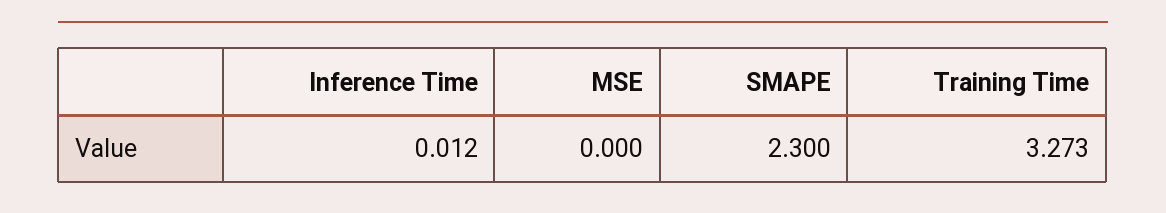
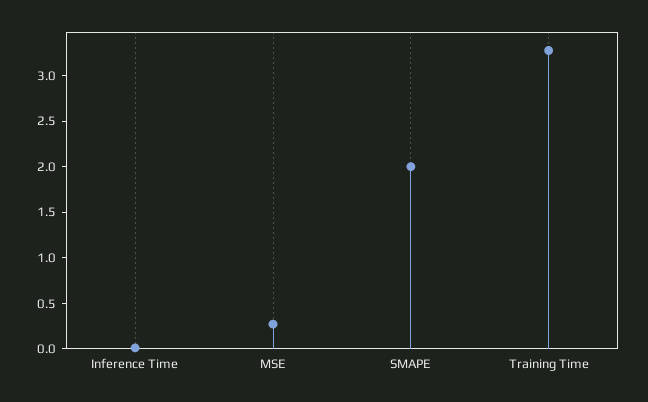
MSE: 0 -> 0.3
SMAPE: 2.3 -> 2

